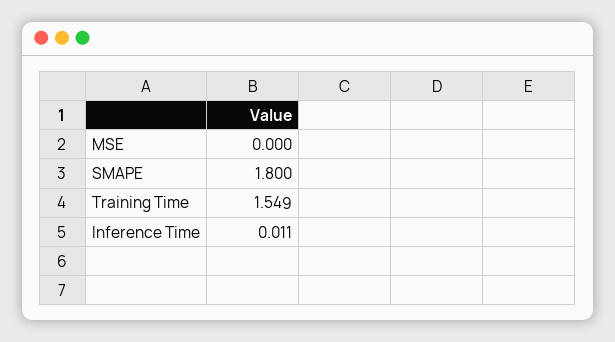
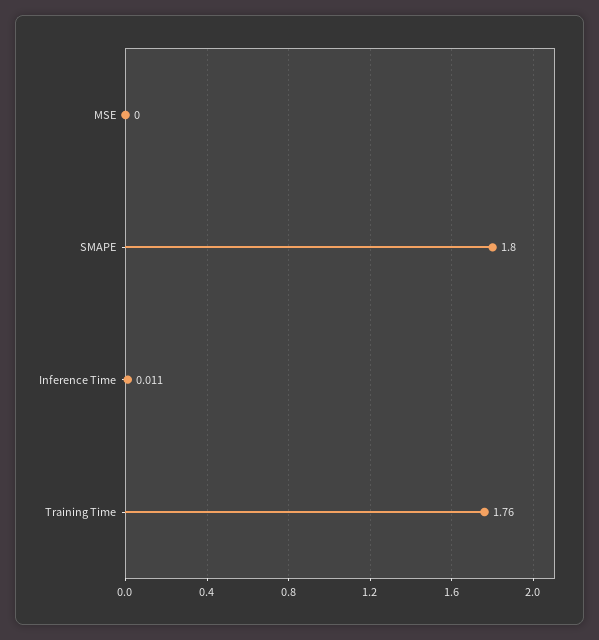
Training Time: 1.549 -> 1.76

